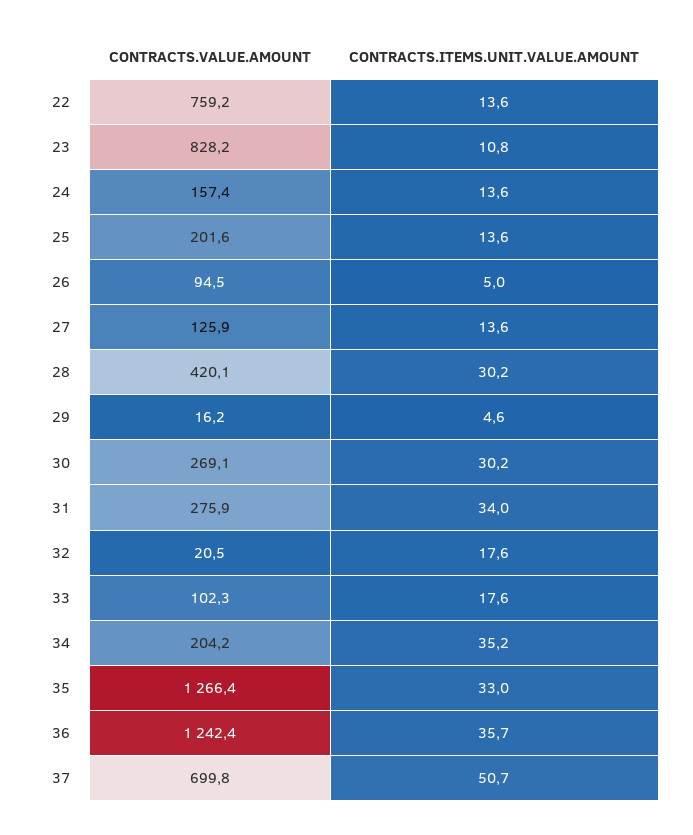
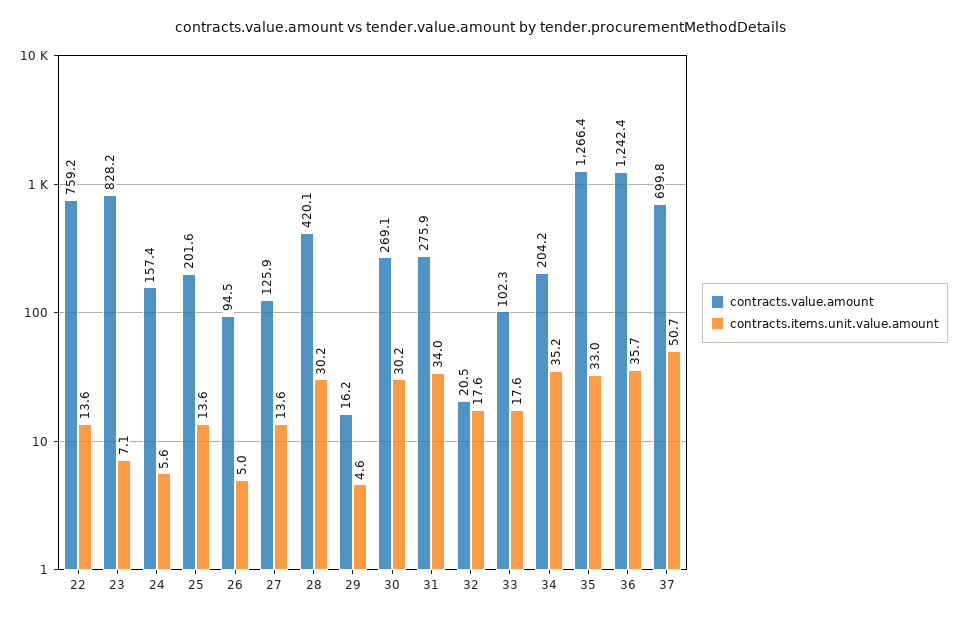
CONTRACTS.ITEMS.UNIT.VALUE.AMOUNT, 23: 10.8 -> 7.1
CONTRACTS.ITEMS.UNIT.VALUE.AMOUNT, 24: 13.6 -> 5.6

